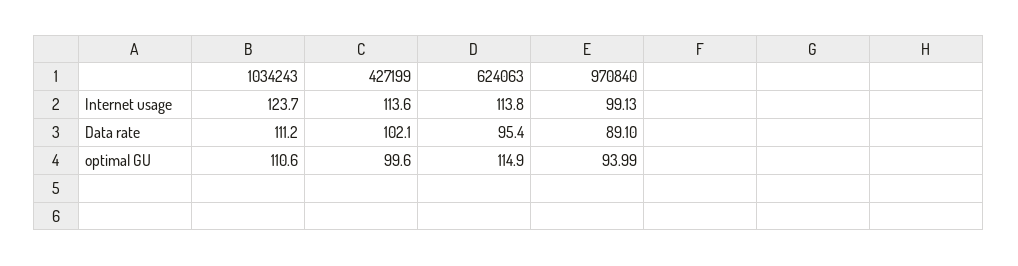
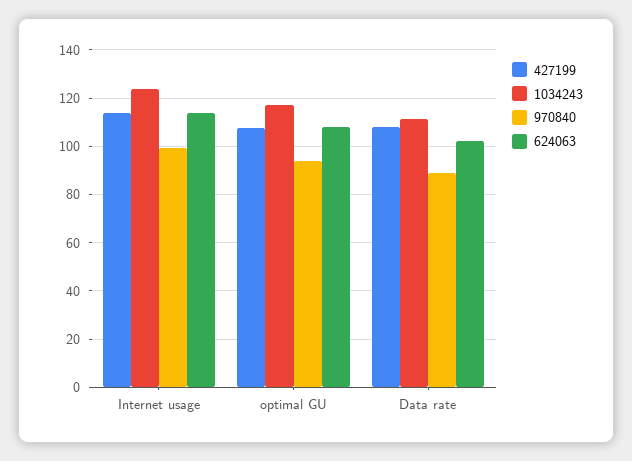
427199, Data rate: 102.1 -> 107.5
624063, Data rate: 95.4 -> 102.5
1034243, optimal GU: 110.6 -> 117.5
427199, optimal GU: 99.6 -> 107.5
624063, optimal GU: 114.9 -> 107.5

